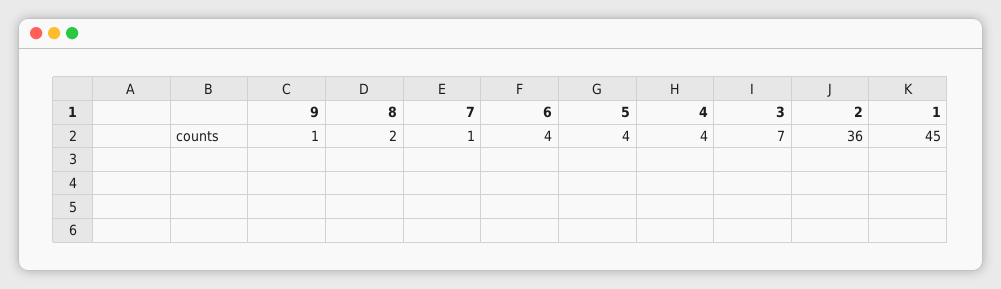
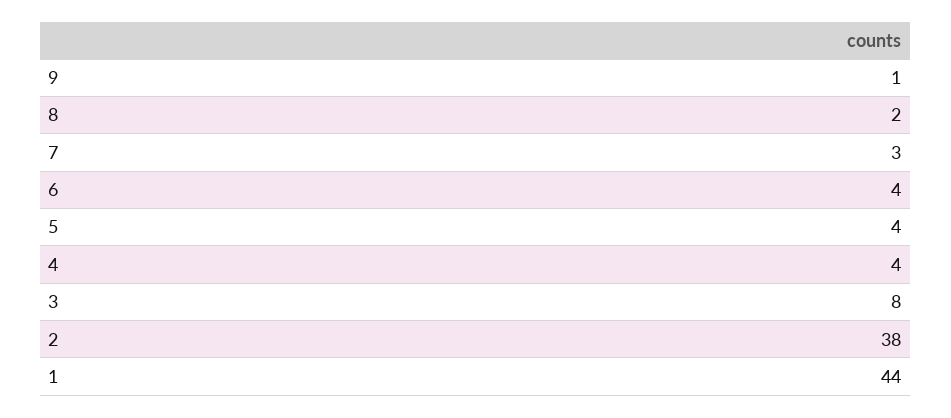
7: 1 -> 3
3: 7 -> 8
2: 36 -> 38
1: 45 -> 44

